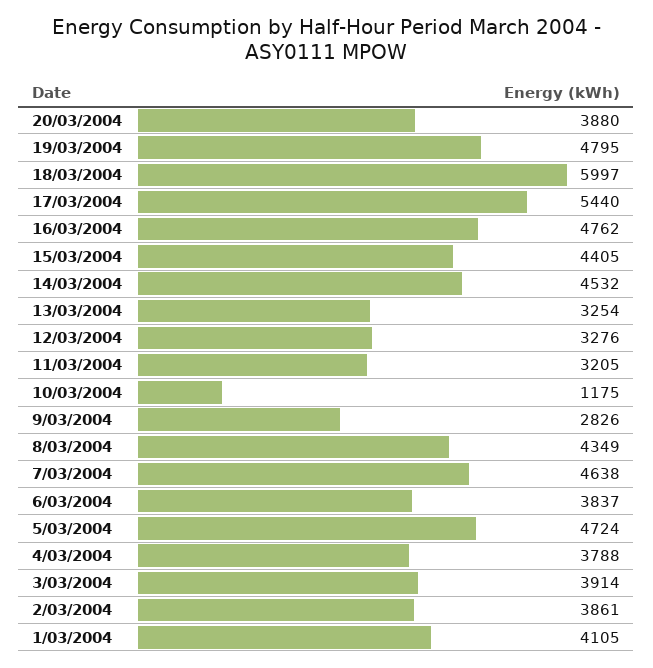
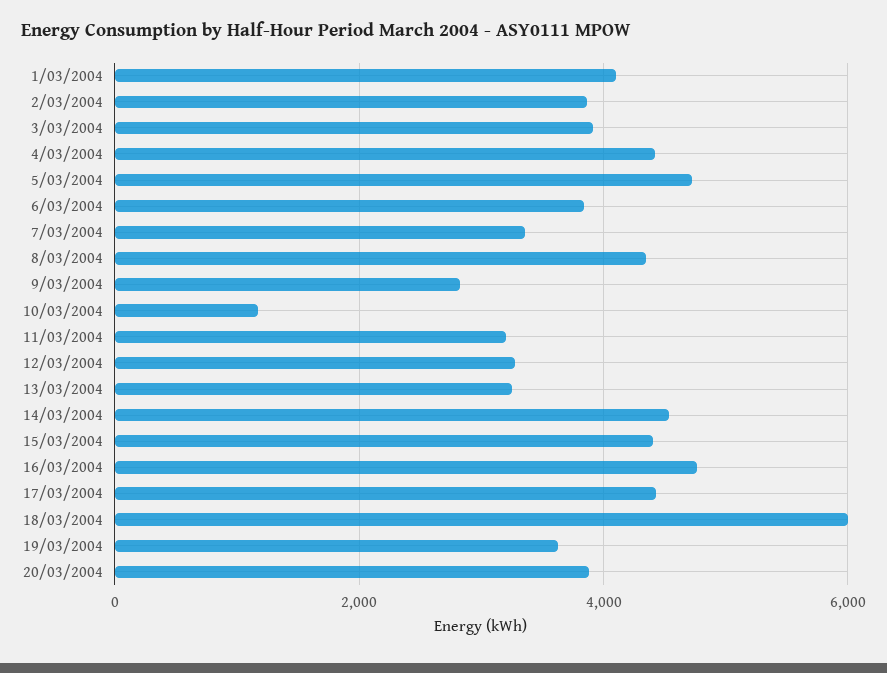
19/03/2004: 4795 -> 3600
17/03/2004: 5440 -> 4400
7/03/2004: 4638 -> 3400
4/03/2004: 3788 -> 4400

